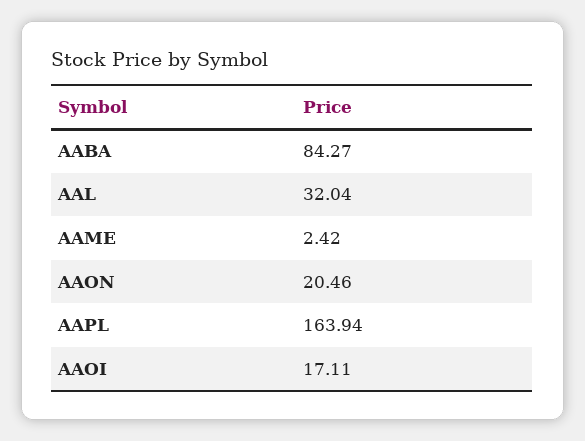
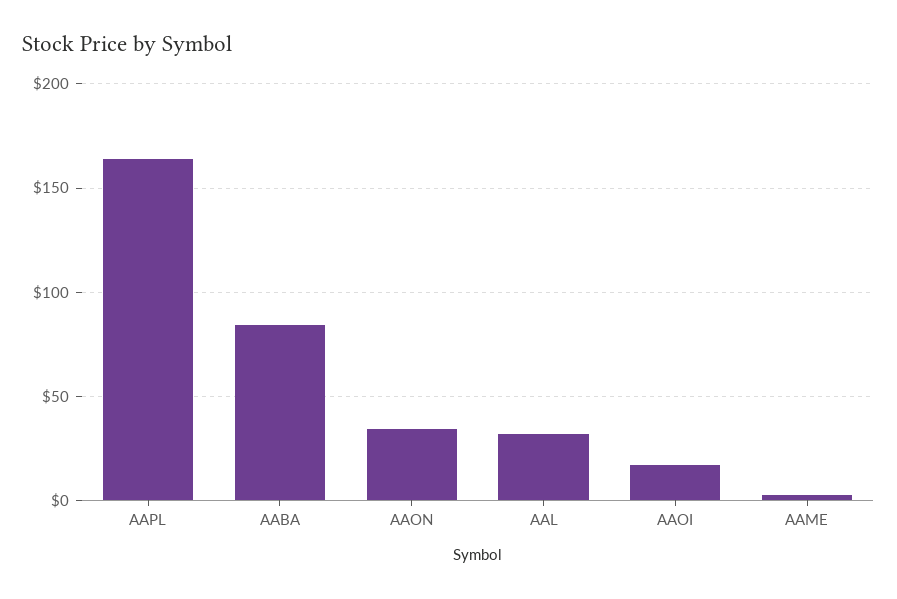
AAON: 20.46 -> 35

